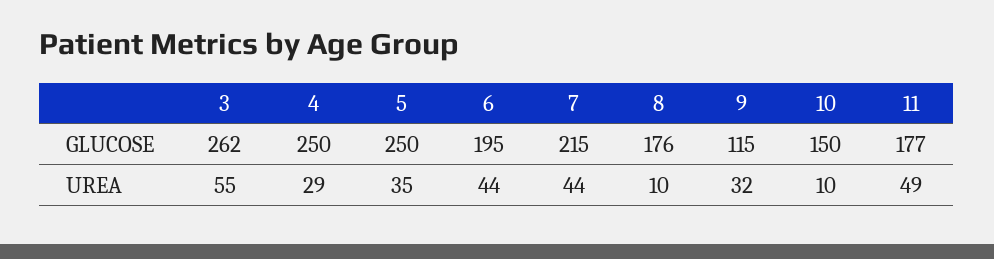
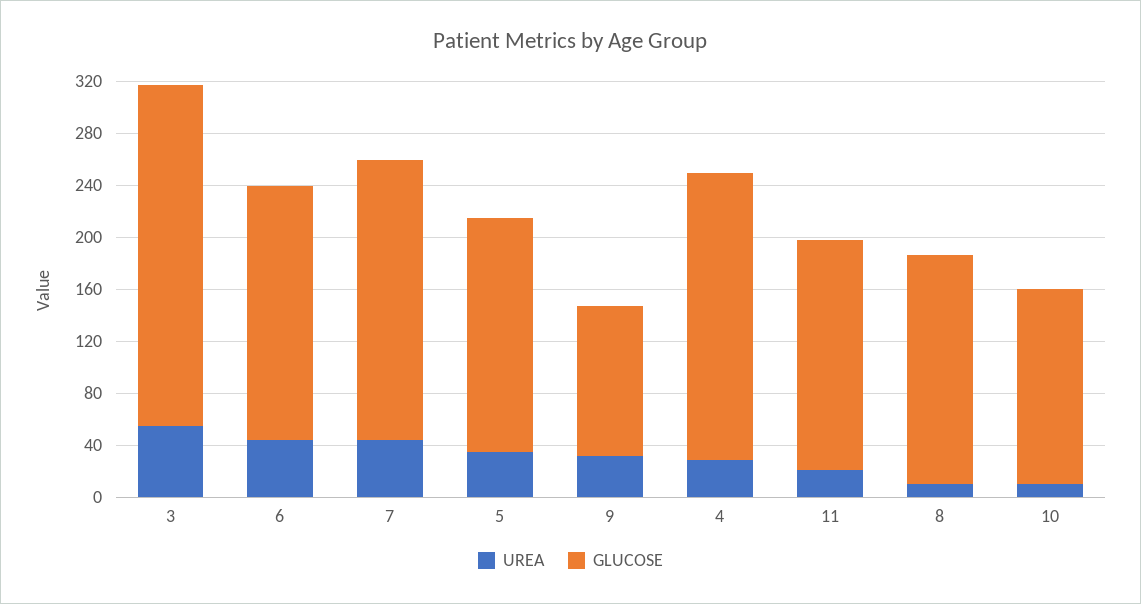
GLUCOSE, 4: 250 -> 220
GLUCOSE, 5: 250 -> 180
UREA, 11: 49 -> 20

